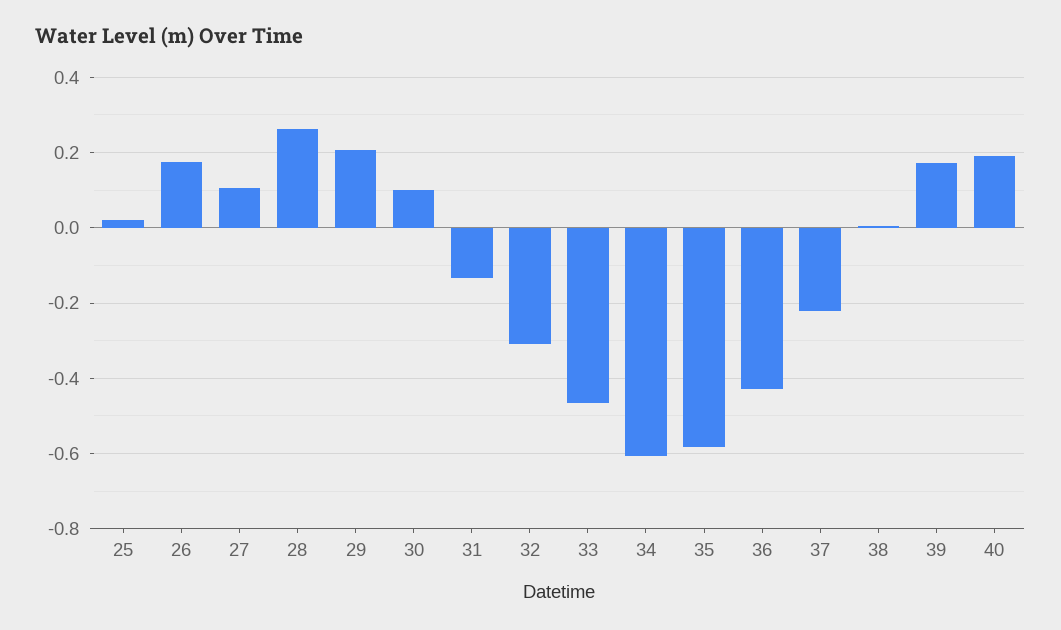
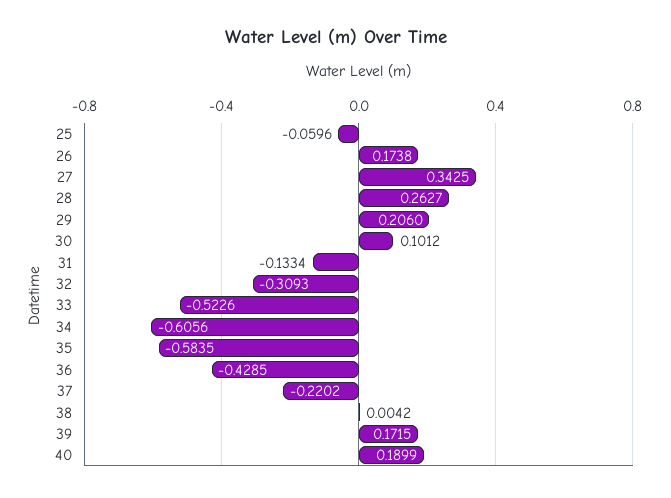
25: 0.02 -> -0.0596
27: 0.1 -> 0.3425
33: -0.46 -> -0.5226

